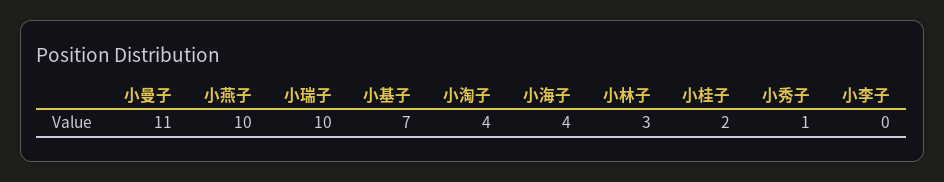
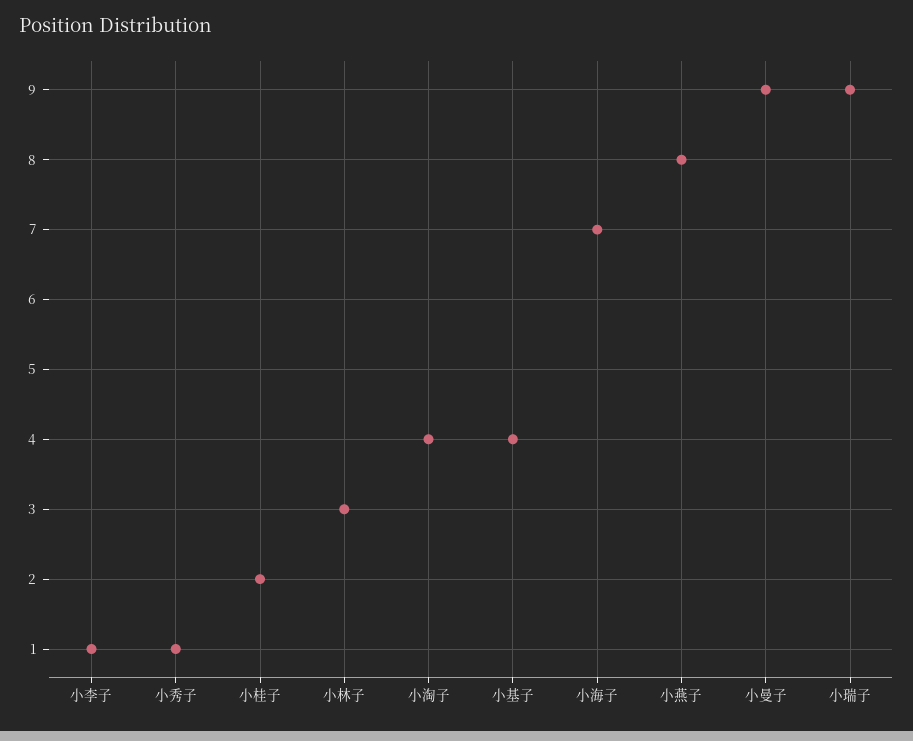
小曼子: 11 -> 9
小燕子: 10 -> 8
小瑞子: 10 -> 9
小基子: 7 -> 4
小海子: 4 -> 7
小李子: 0 -> 1

